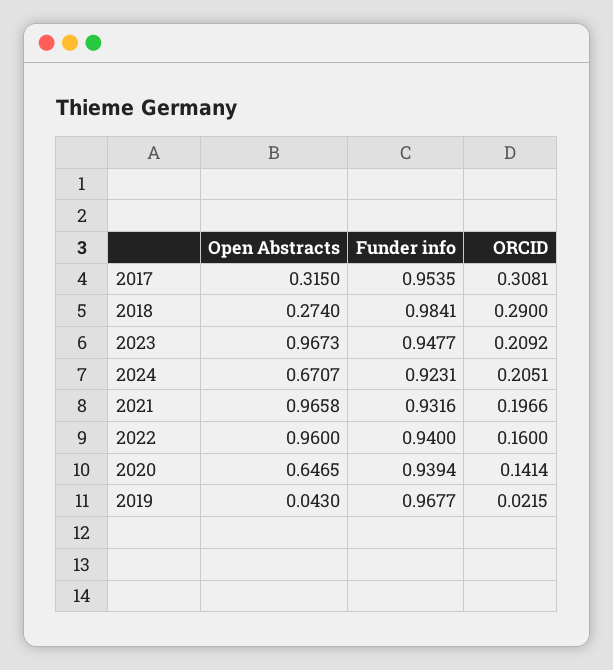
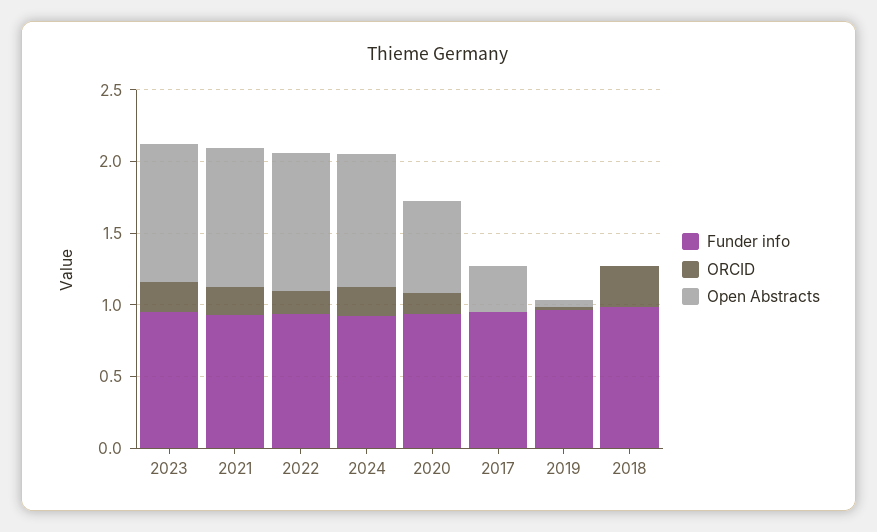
ORCID, 2017: 0.3081 -> 0
Open Abstracts, 2018: 0.274 -> 0
Open Abstracts, 2024: 0.6707 -> 0.9

